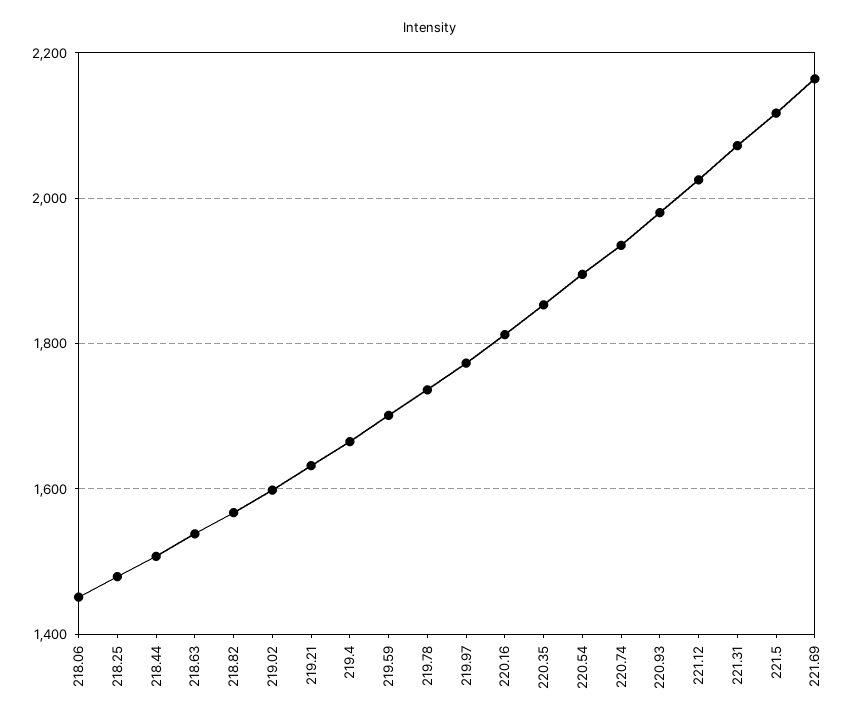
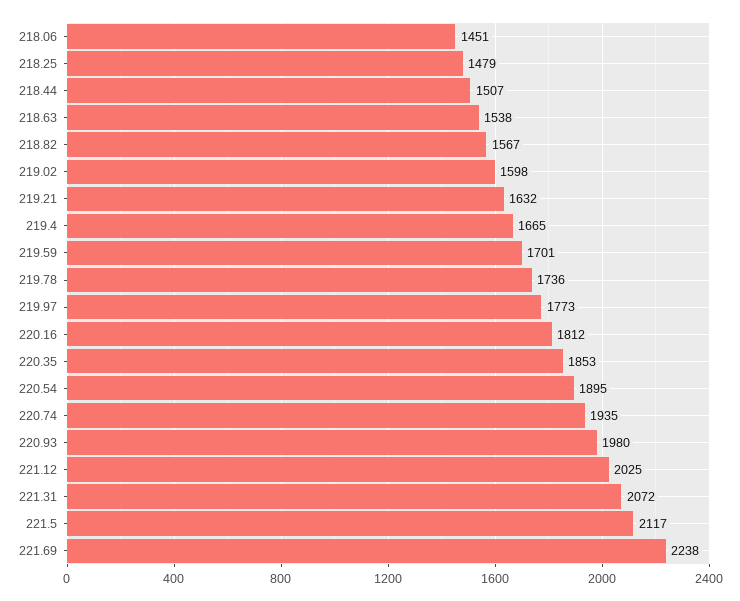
221.69: 2160 -> 2238

